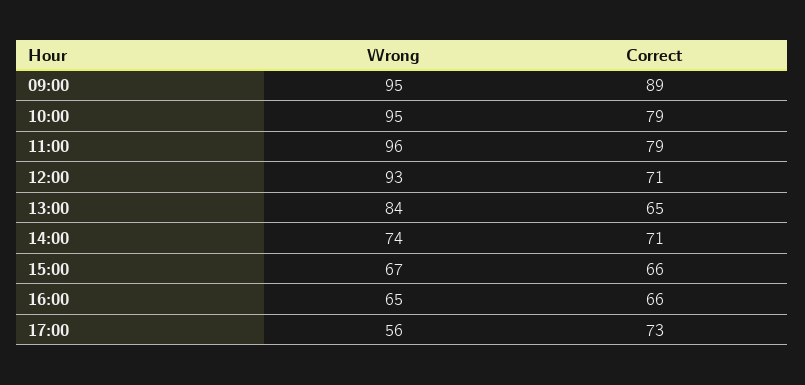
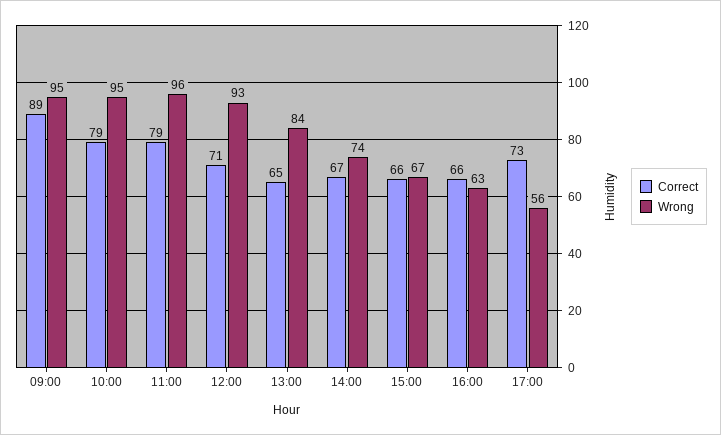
Correct, 14:00: 71 -> 67
Wrong, 16:00: 65 -> 63

